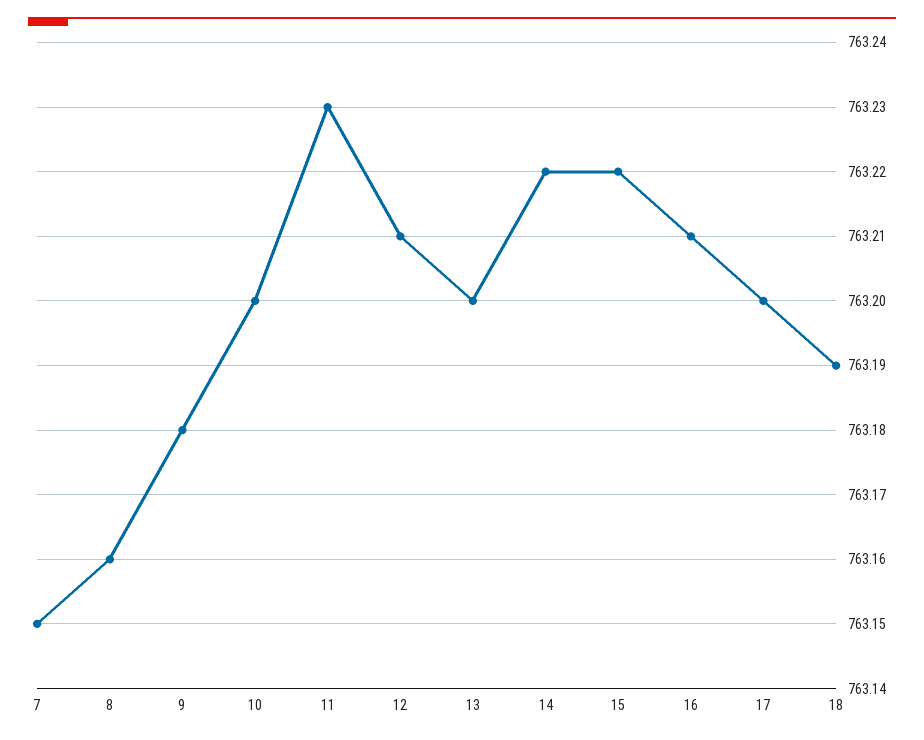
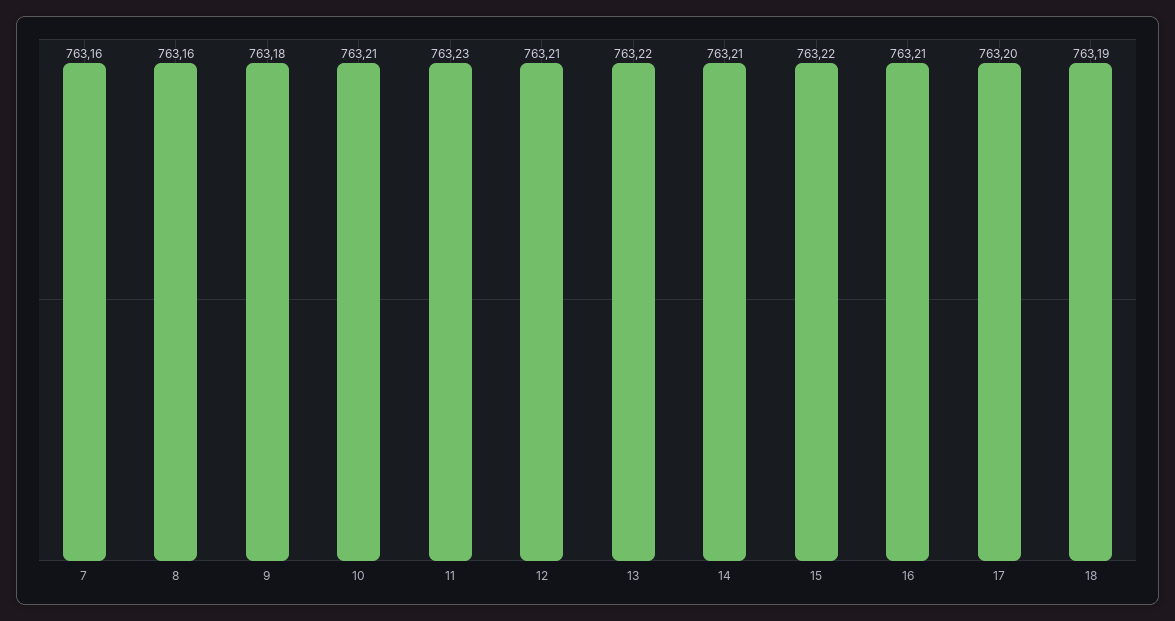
7: 763.15 -> 763.16
10: 763.2 -> 763.21
13: 763.2 -> 763.22
14: 763.22 -> 763.21

